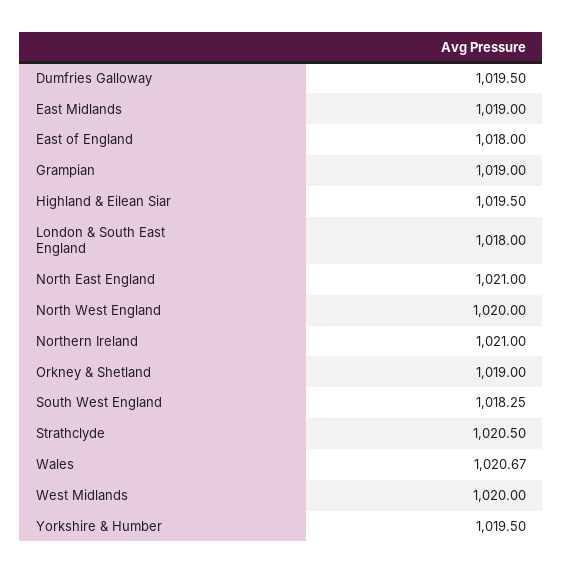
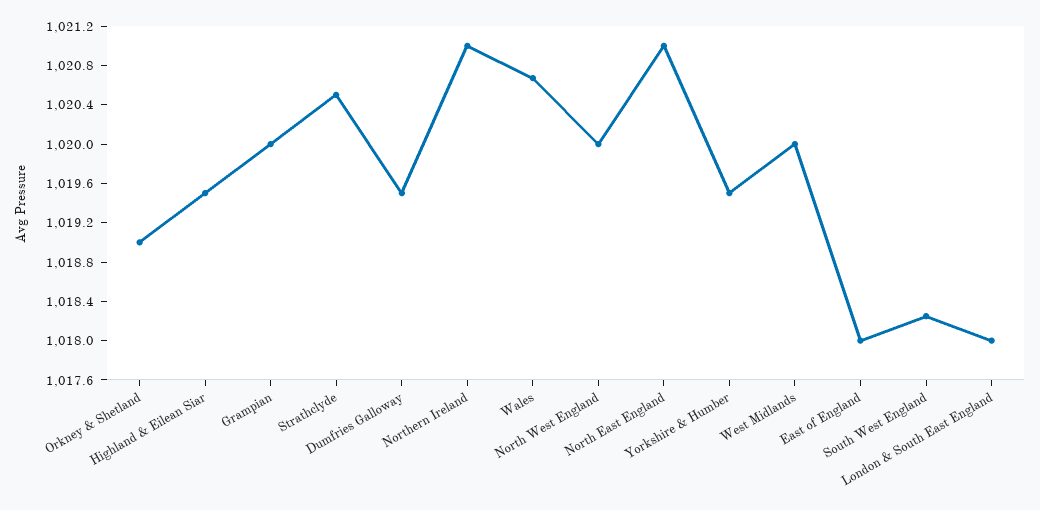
East Midlands: 1019 -> none
Grampian: 1019 -> 1020

